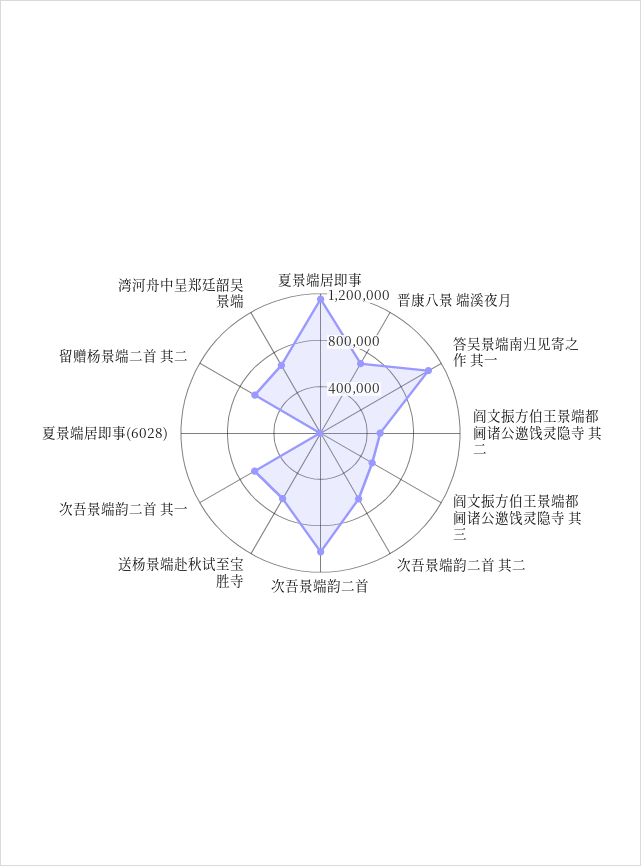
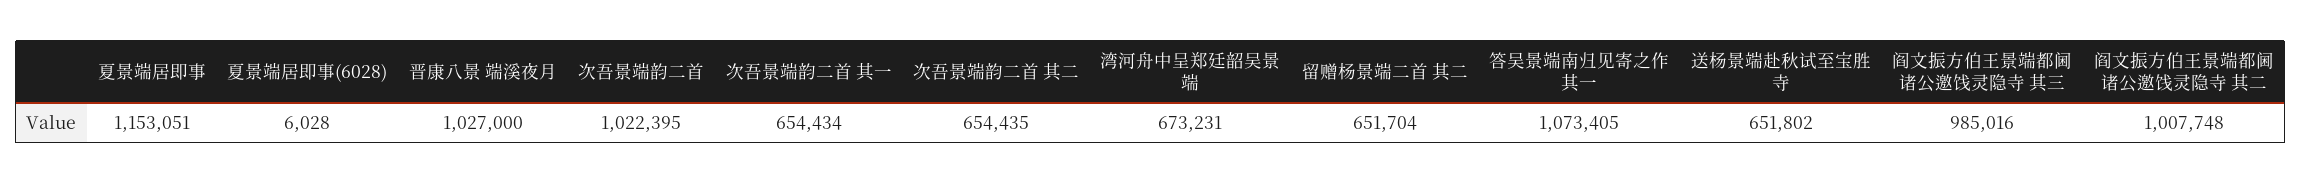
晋康八景 端溪夜月: 700000 -> 1027000
阎文振方伯王景端都阃诸公邀饯灵隐寺 其二: 500000 -> 1007748
阎文振方伯王景端都阃诸公邀饯灵隐寺 其三: 500000 -> 985016

